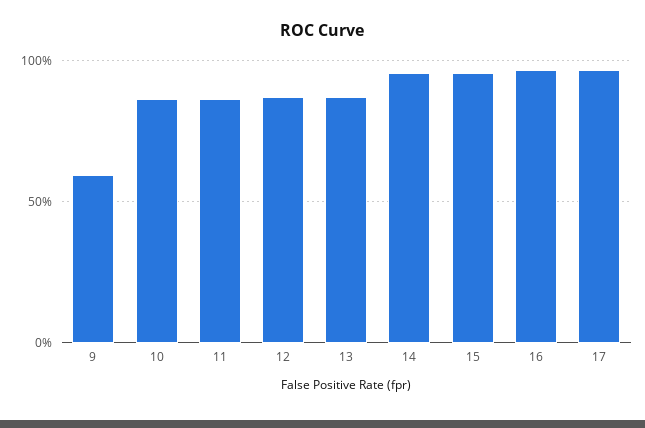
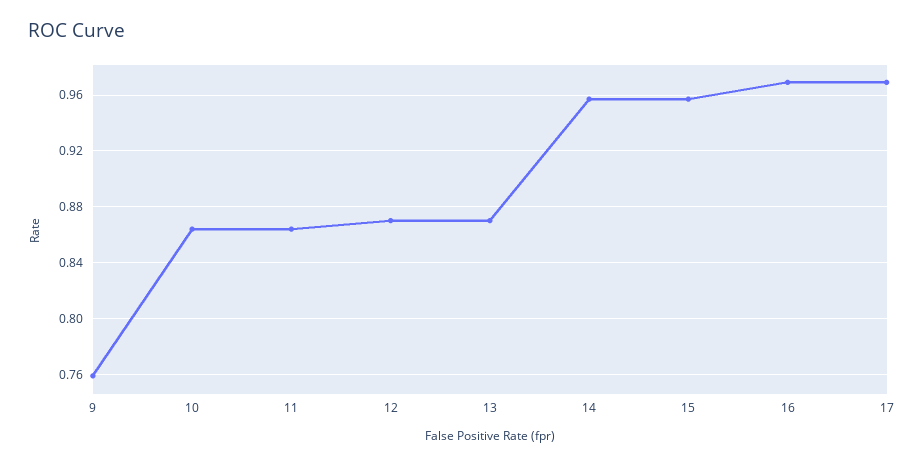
9: 0.6 -> 0.76

